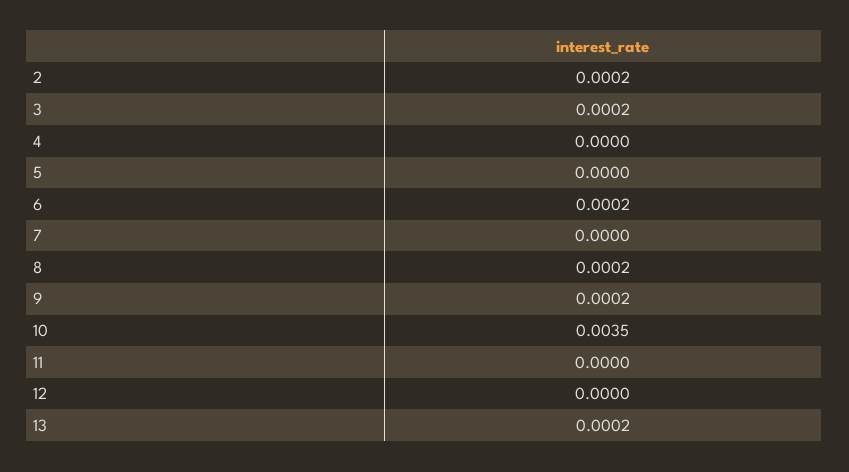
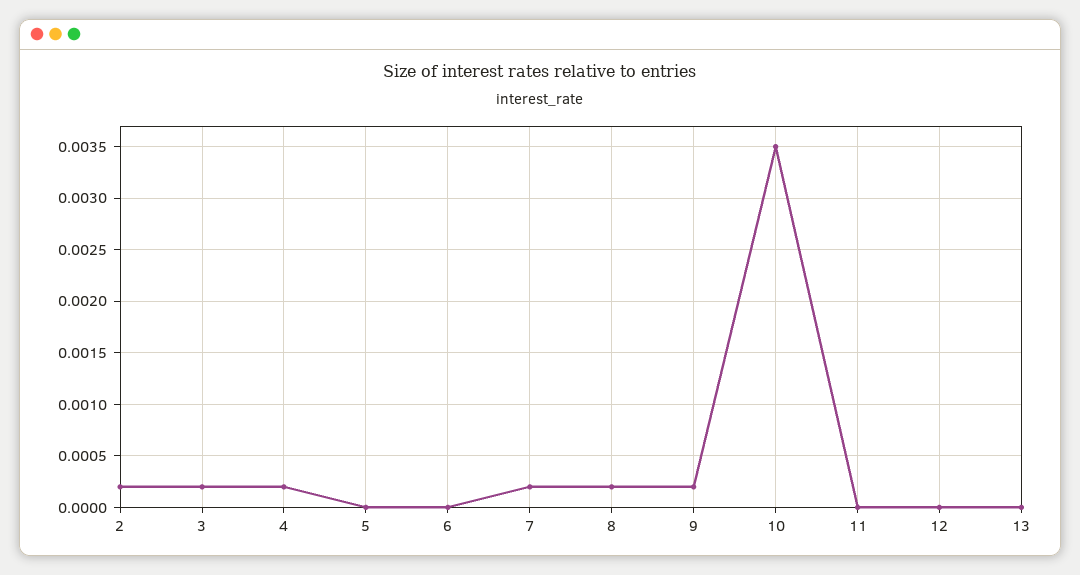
4: 0 -> 0.0002
6: 0.0002 -> 0
7: 0 -> 0.0002
13: 0.0002 -> 0

